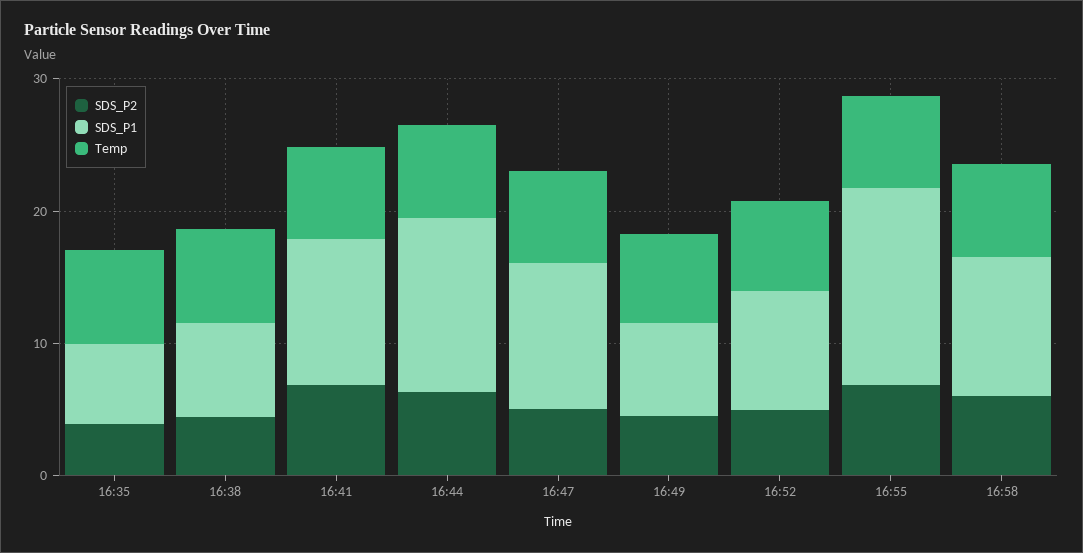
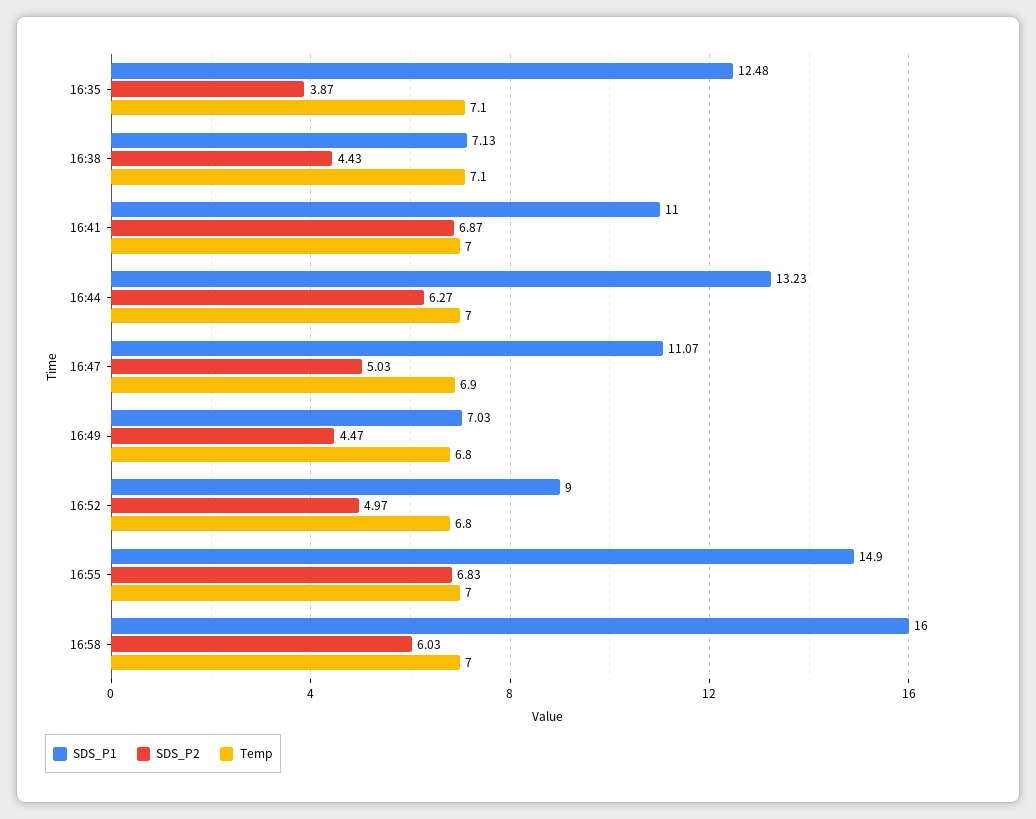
SDS_P1, 16:35: 6 -> 12.48
SDS_P1, 16:58: 10 -> 16

